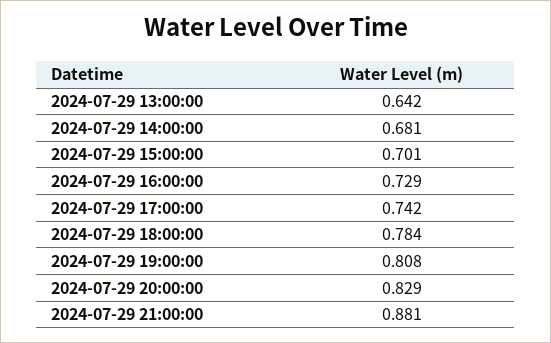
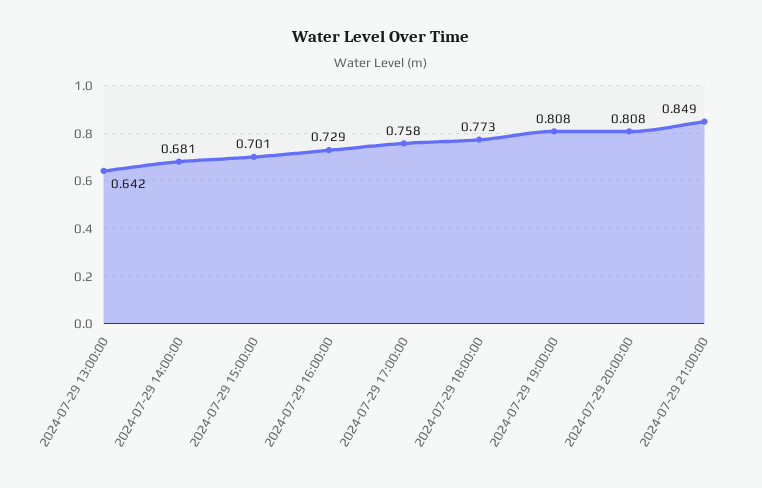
2024-07-29 17:00:00: 0.742 -> 0.758
2024-07-29 18:00:00: 0.784 -> 0.773
2024-07-29 20:00:00: 0.829 -> 0.808
2024-07-29 21:00:00: 0.881 -> 0.849

